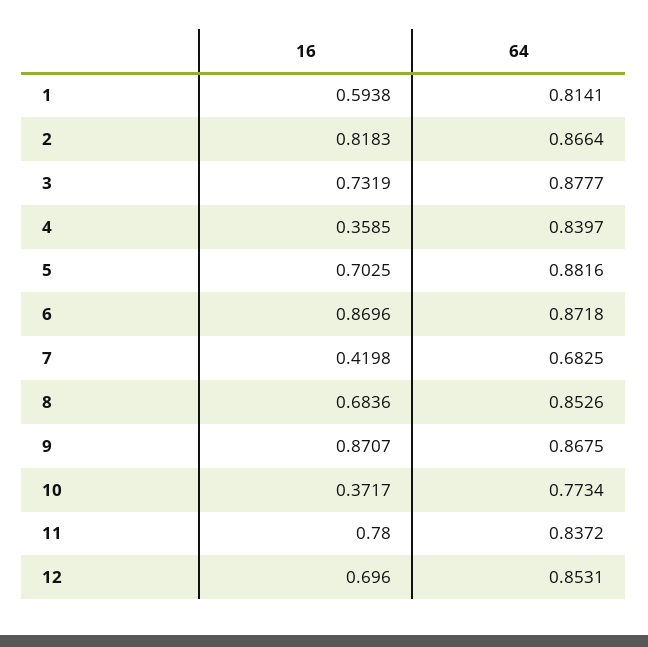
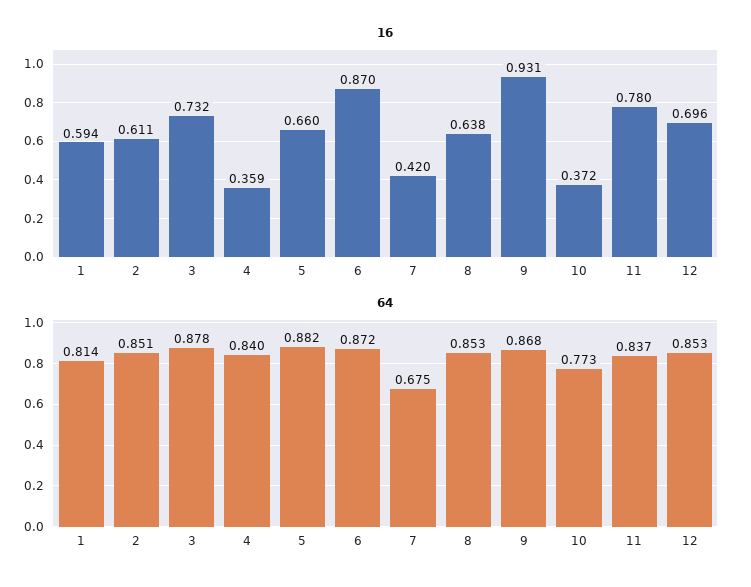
16, 2: 0.8183 -> 0.611
64, 2: 0.8664 -> 0.851
16, 5: 0.7025 -> 0.66
64, 7: 0.6825 -> 0.675
16, 8: 0.6836 -> 0.638
16, 9: 0.8707 -> 0.931

